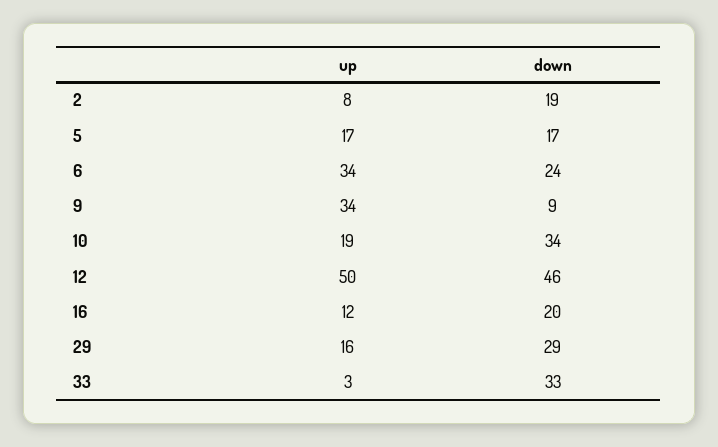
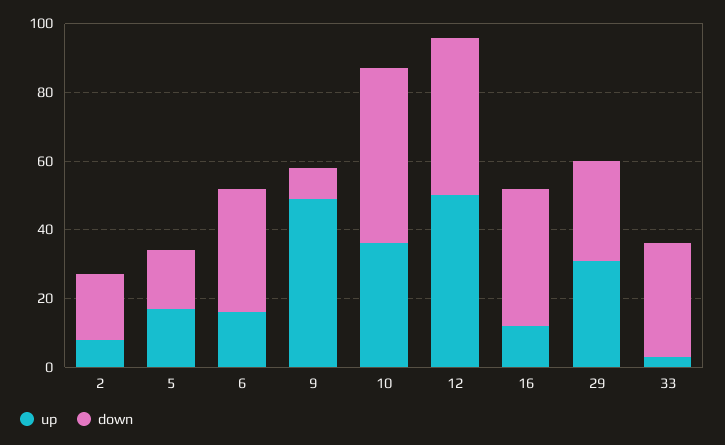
up, 6: 34 -> 15
down, 6: 24 -> 35
up, 9: 34 -> 50
up, 10: 19 -> 35
down, 10: 34 -> 50
down, 16: 20 -> 40
up, 29: 16 -> 30

